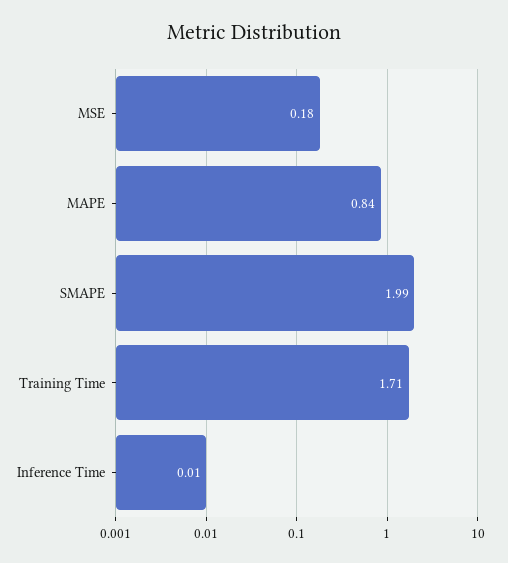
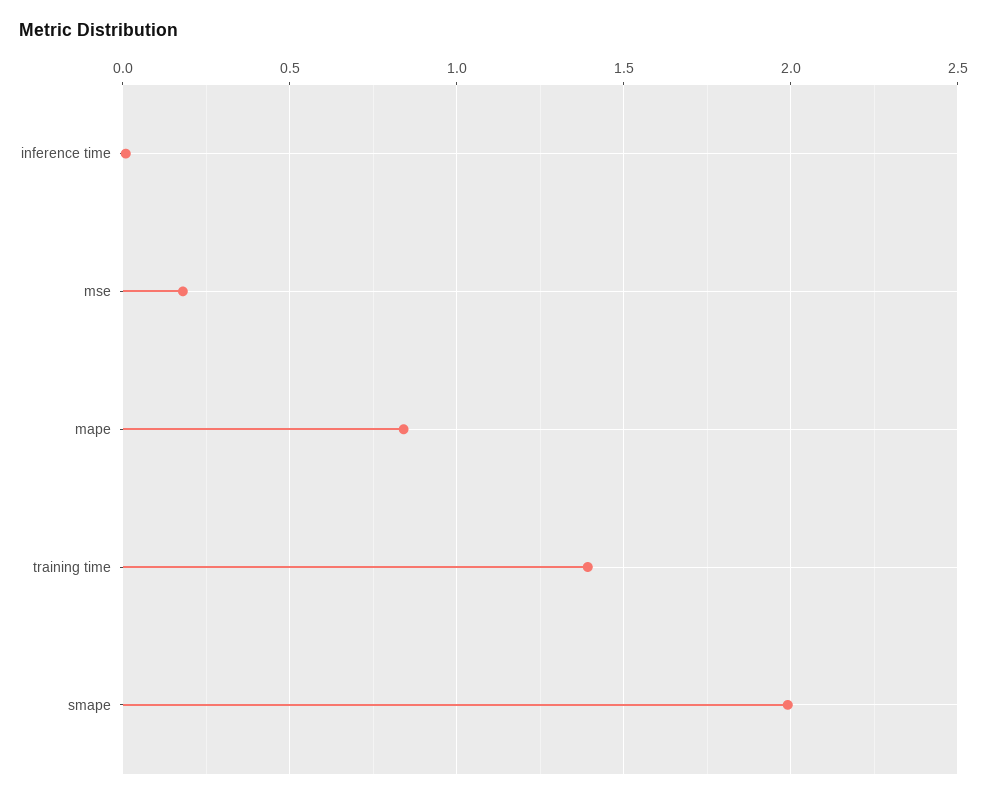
Training Time: 1.71 -> 1.4

